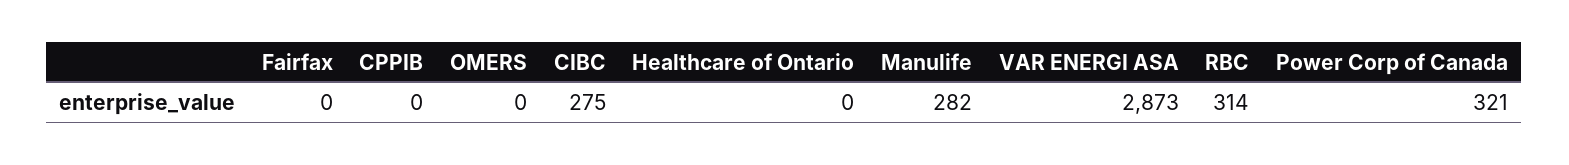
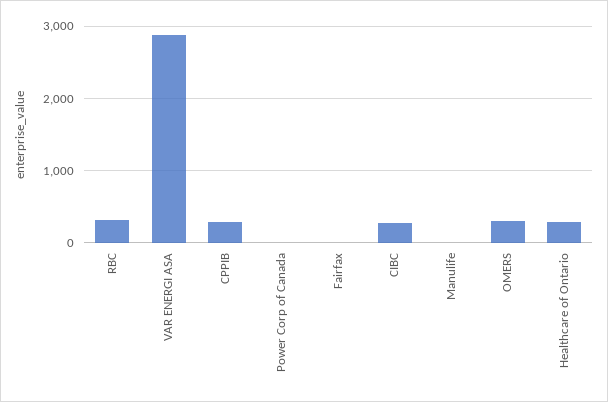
CPPIB: 0 -> 300
OMERS: 0 -> 300
Healthcare of Ontario: 0 -> 300
Manulife: 282 -> 0
Power Corp of Canada: 321 -> 0

